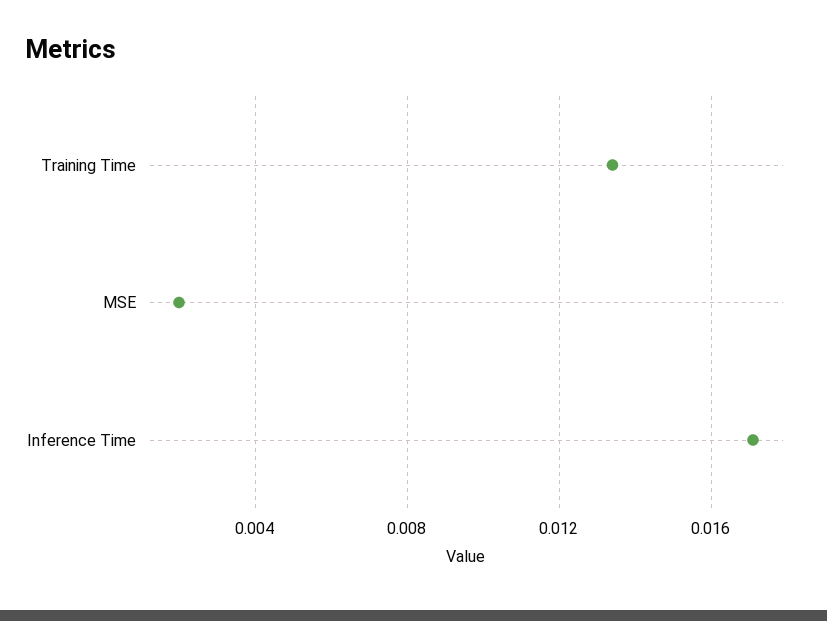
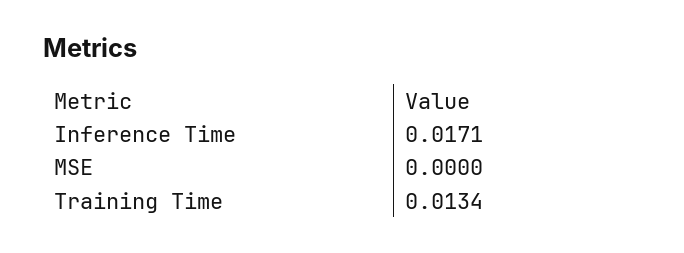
MSE: 0.002 -> 0

